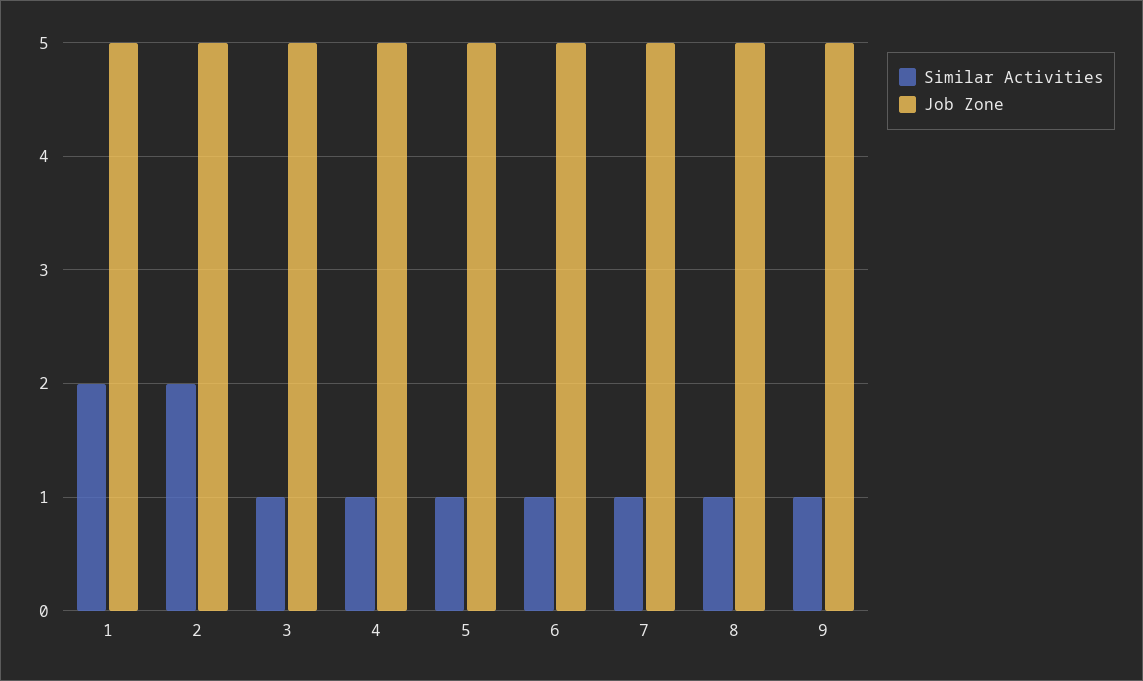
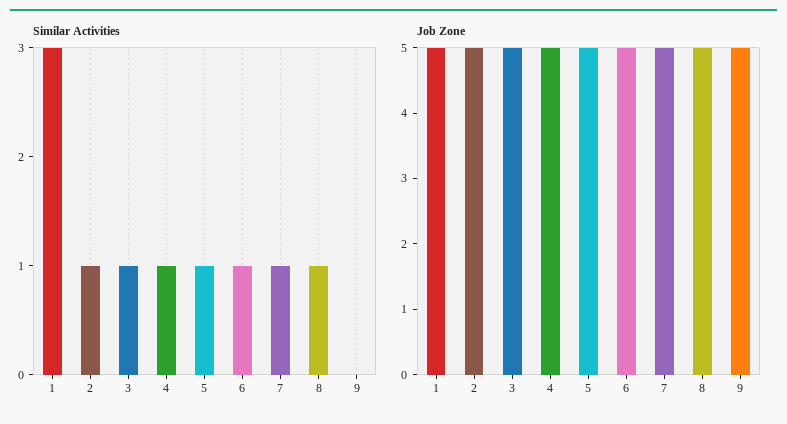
Similar Activities, 1: 2 -> 3
Similar Activities, 2: 2 -> 1
Similar Activities, 9: 1 -> 0

